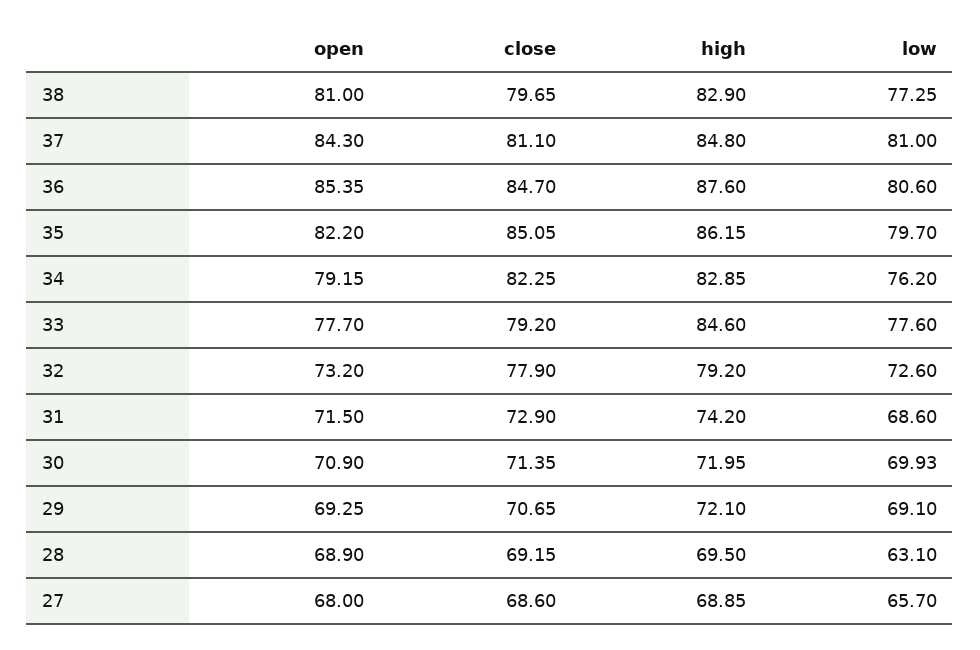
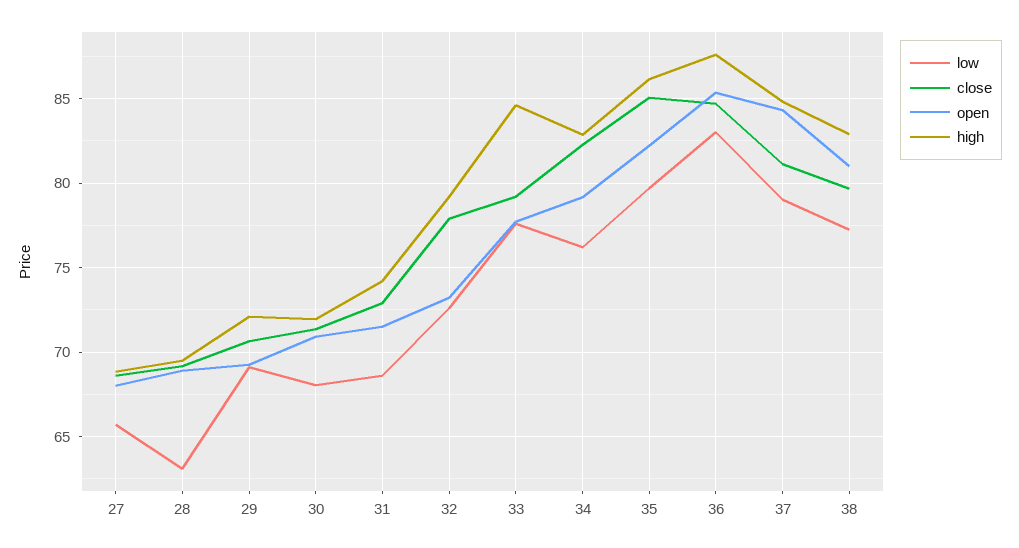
low, 37: 81 -> 79
low, 36: 80.6 -> 83
low, 30: 69.93 -> 68

